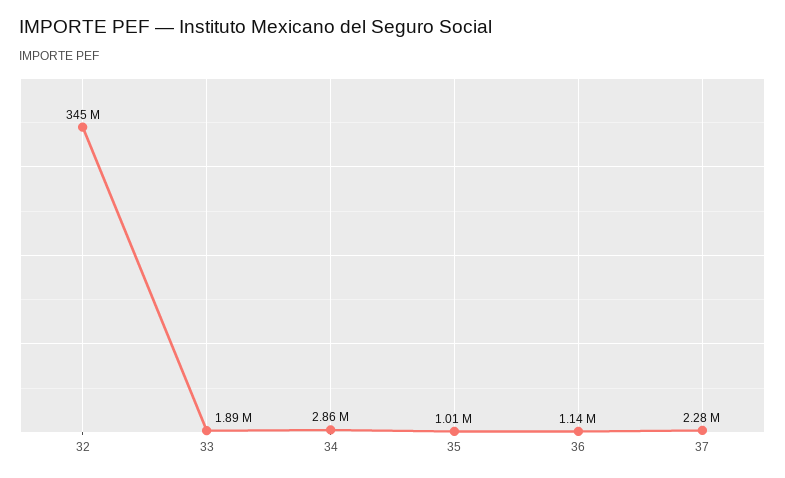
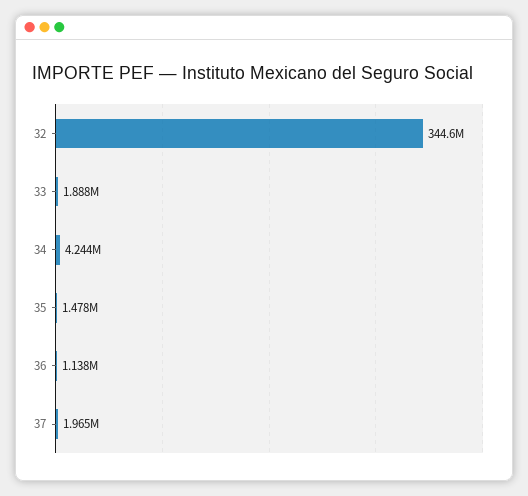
34: 2860000 -> 4244000
35: 1010000 -> 1478000
37: 2280000 -> 1965000

